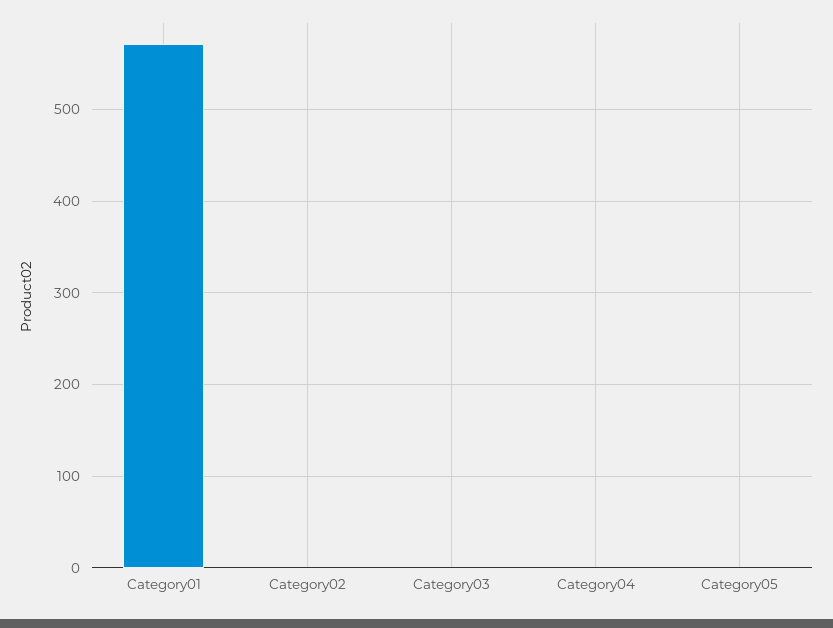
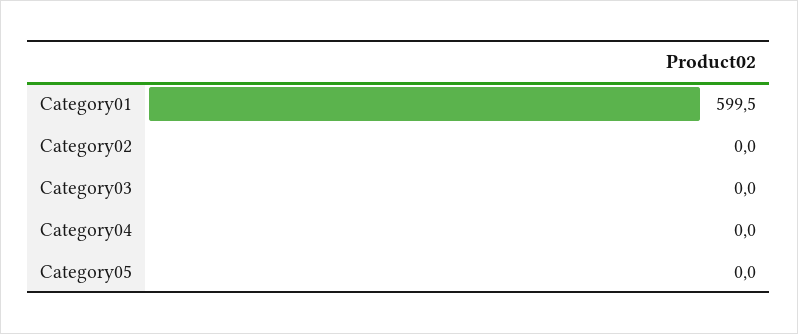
Category01: 570 -> 599.5

